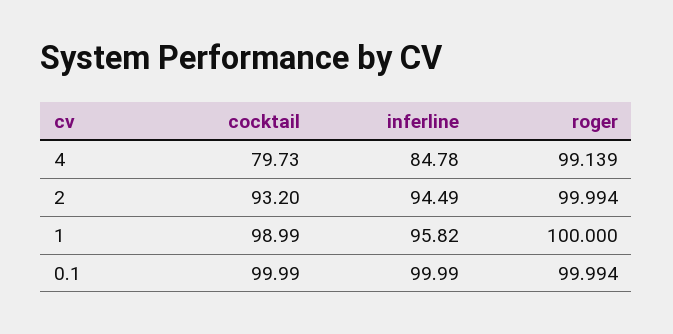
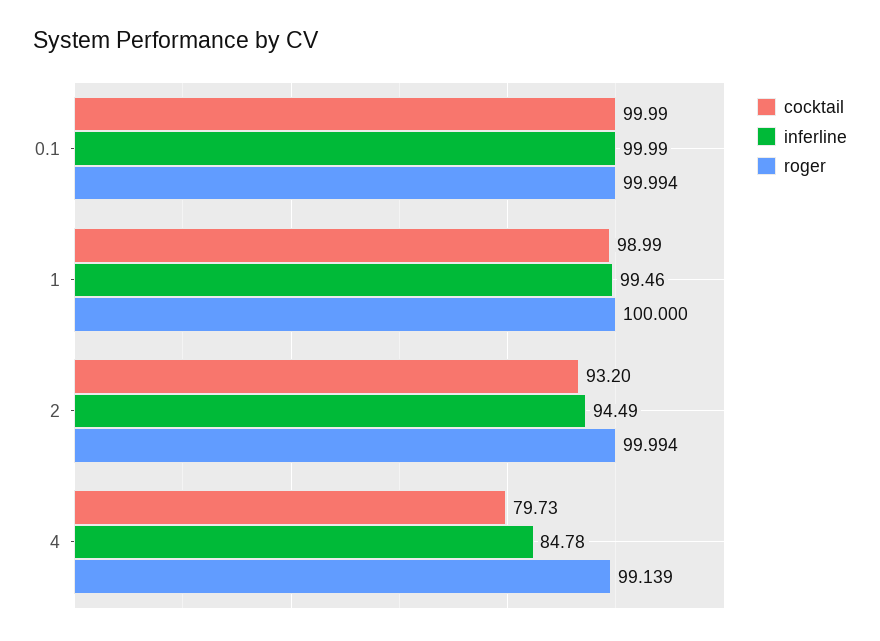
inferline, 1: 95.82 -> 99.46

